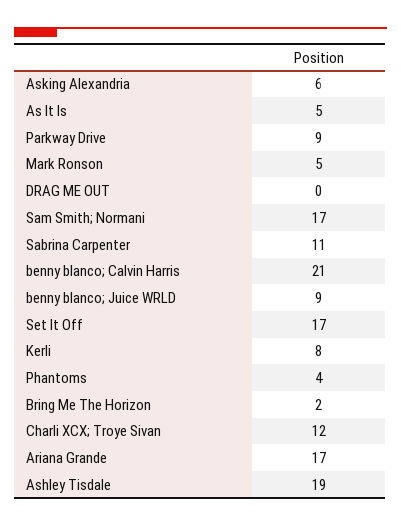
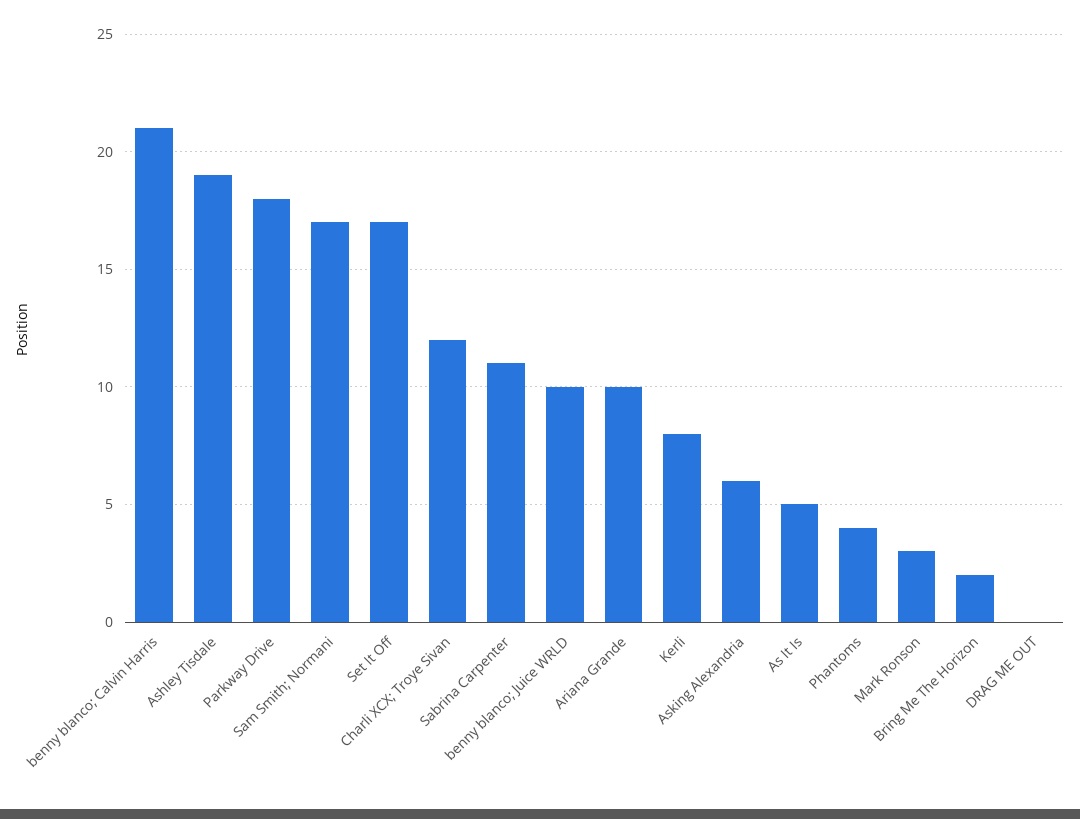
Parkway Drive: 9 -> 18
Mark Ronson: 5 -> 3
benny blanco; Juice WRLD: 9 -> 10
Ariana Grande: 17 -> 10

